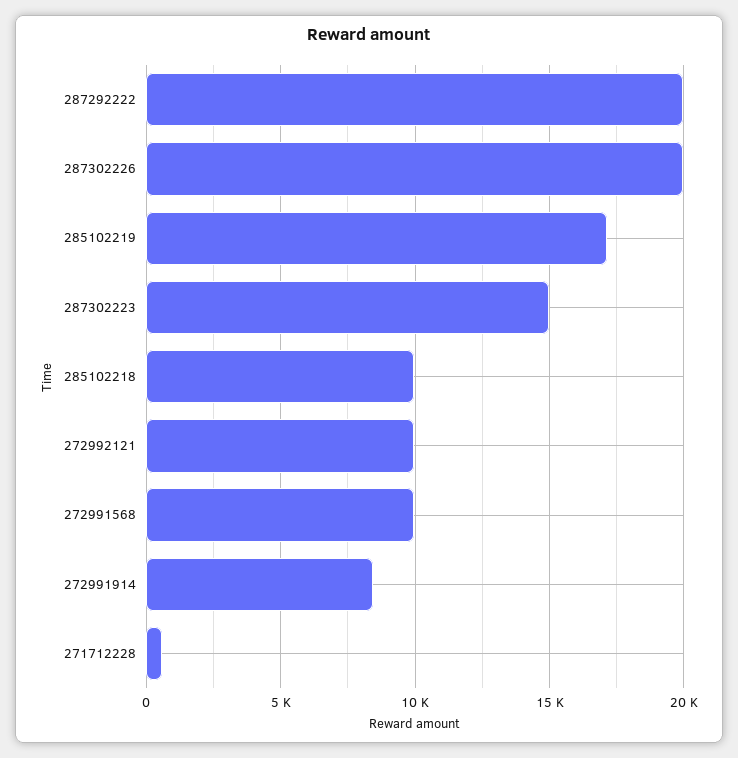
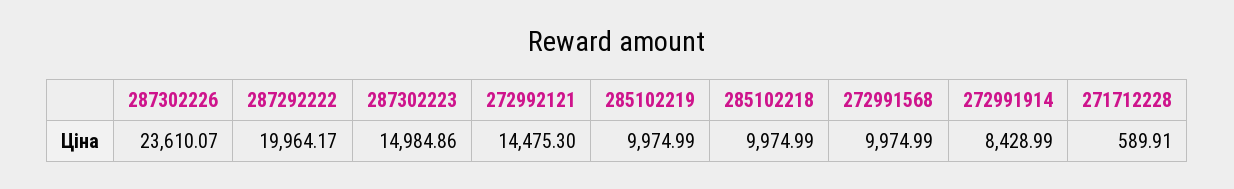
287302226: 20000 -> 23610.07
285102219: 17000 -> 9974.99
272992121: 10000 -> 14475.3

